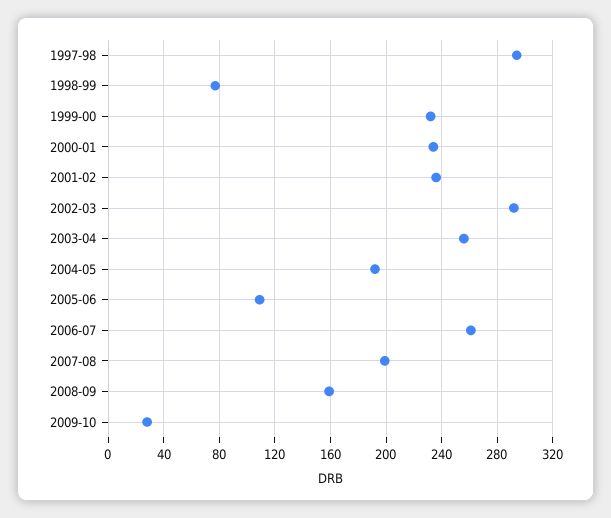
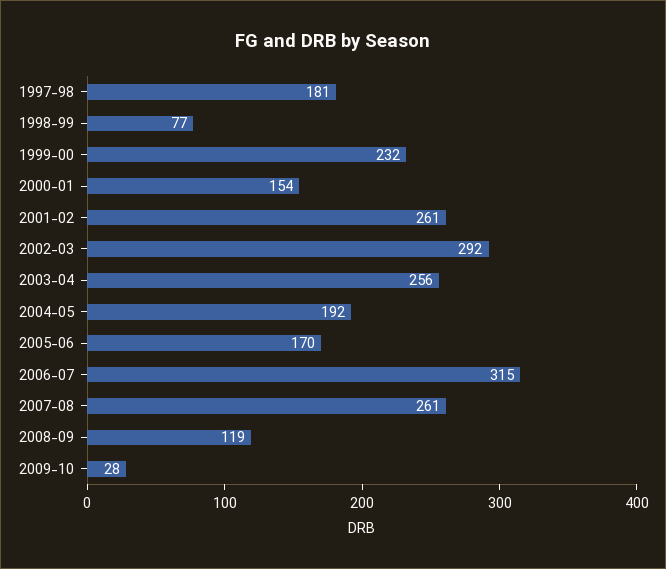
1997-98: 295 -> 181
2000-01: 235 -> 154
2001-02: 235 -> 261
2005-06: 110 -> 170
2006-07: 260 -> 315
2007-08: 200 -> 261
2008-09: 160 -> 119

